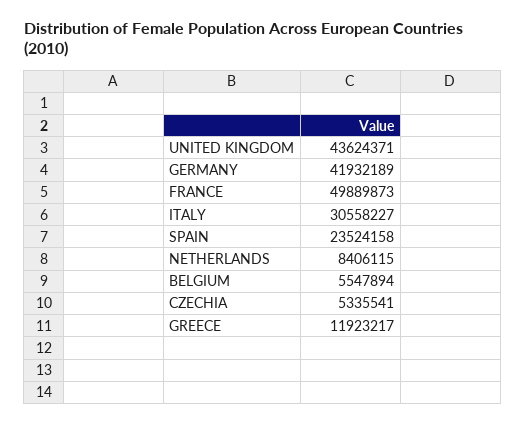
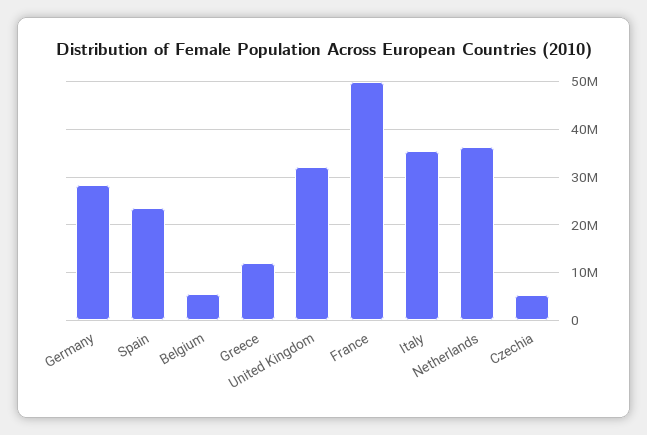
UNITED KINGDOM: 43624371 -> 32000000
GERMANY: 41932189 -> 28000000
ITALY: 30558227 -> 36000000
NETHERLANDS: 8406115 -> 36000000

